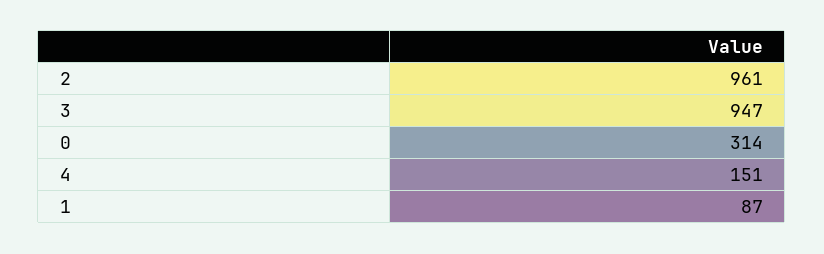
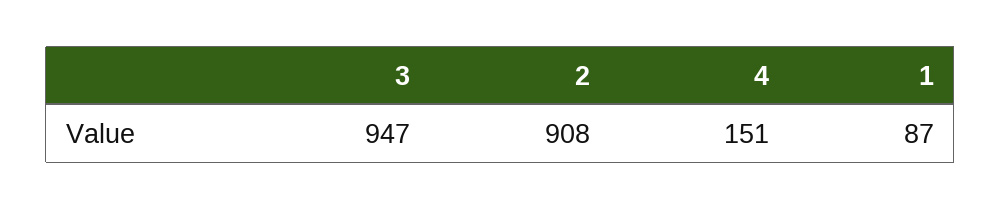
2: 961 -> 908
0: 314 -> none

